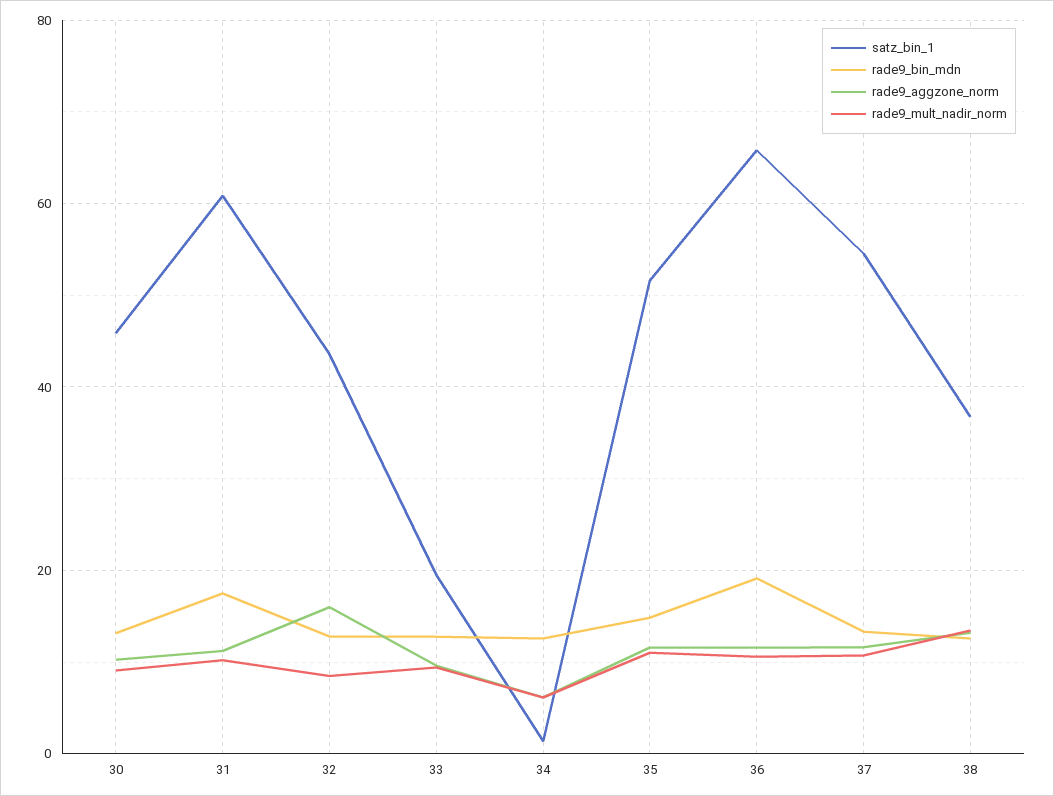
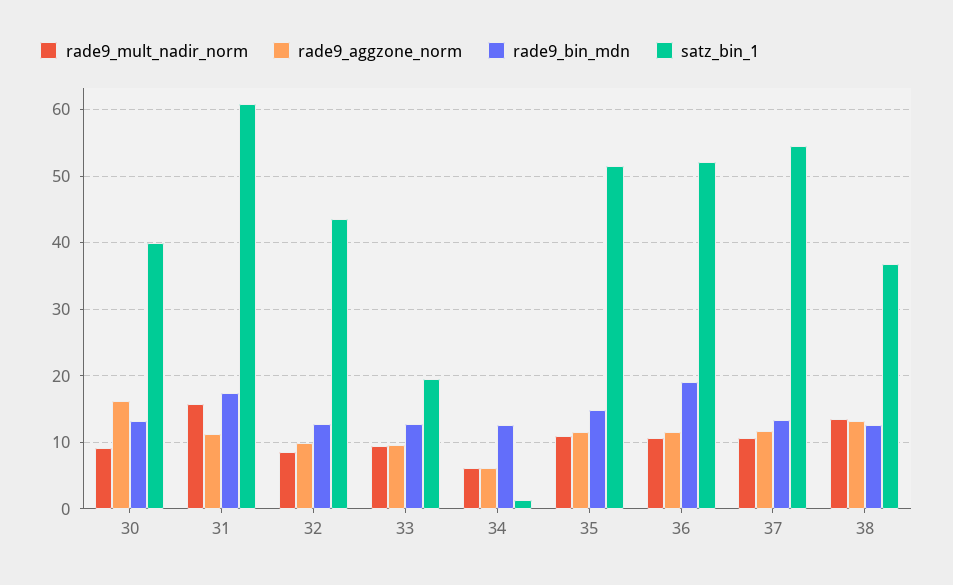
satz_bin_1, 30: 46 -> 40
rade9_aggzone_norm, 30: 10 -> 16
rade9_mult_nadir_norm, 31: 10 -> 16
rade9_aggzone_norm, 32: 16 -> 10
satz_bin_1, 36: 66 -> 52

